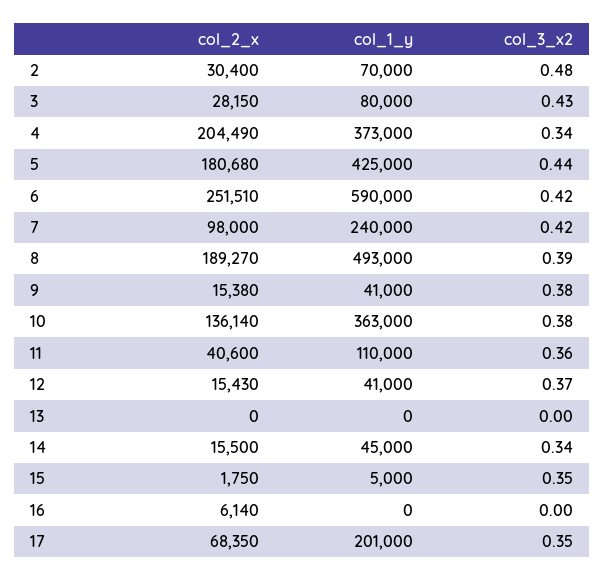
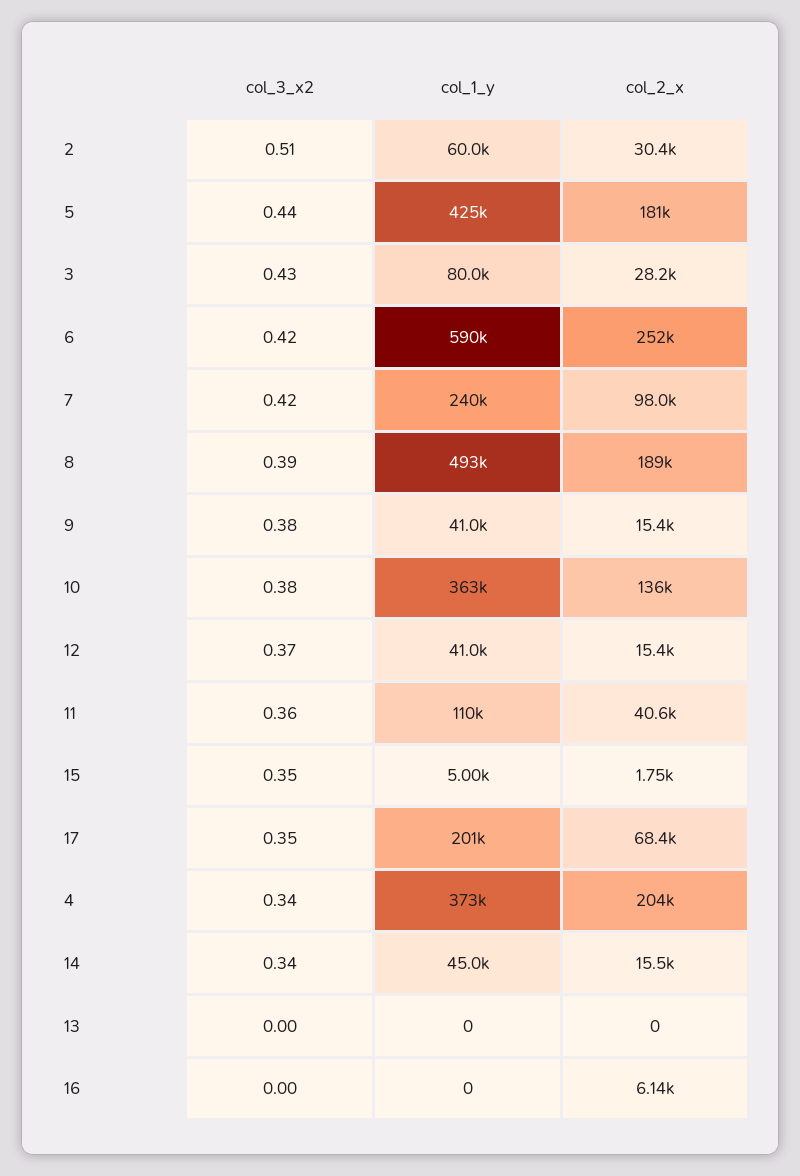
col_1_y, 2: 70000 -> 60000
col_3_x2, 2: 0.48 -> 0.51

